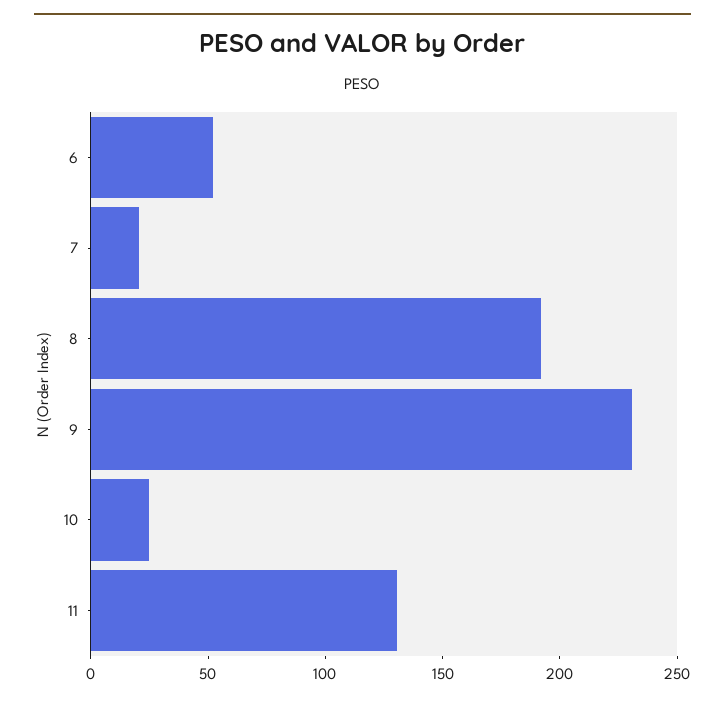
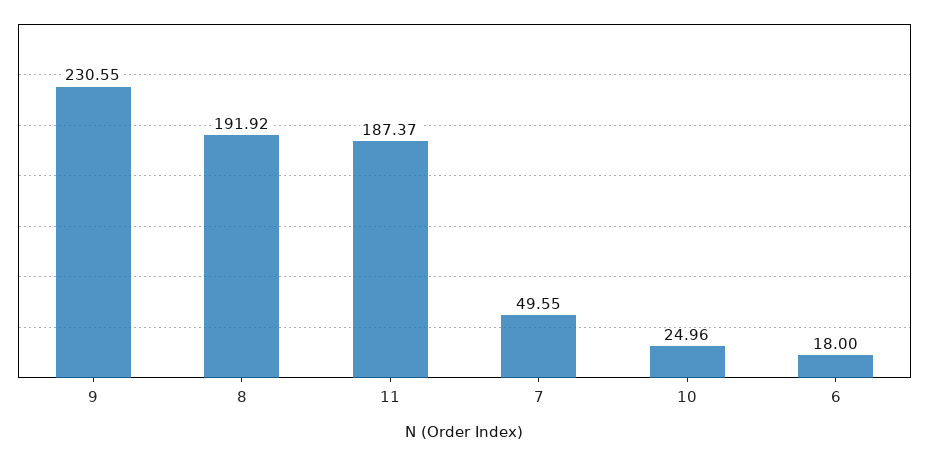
6: 50 -> 18
7: 20 -> 49.55
11: 130 -> 187.37

